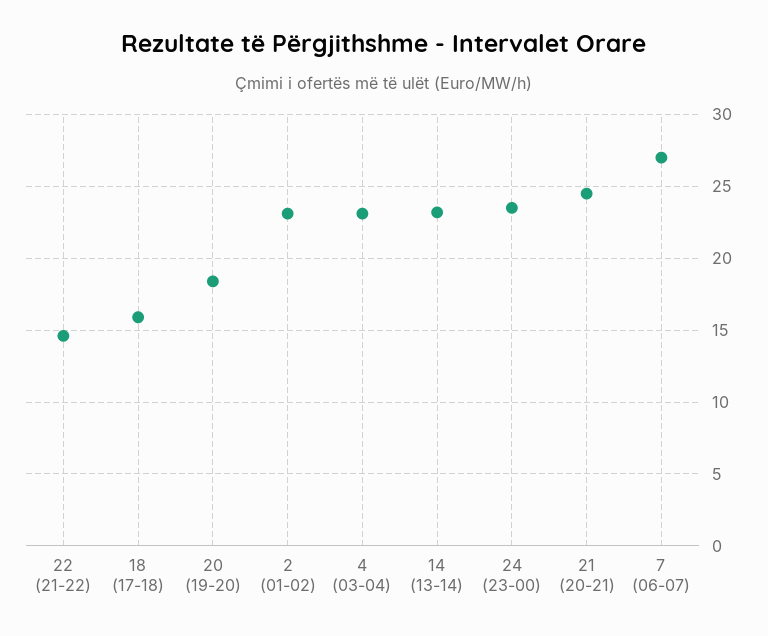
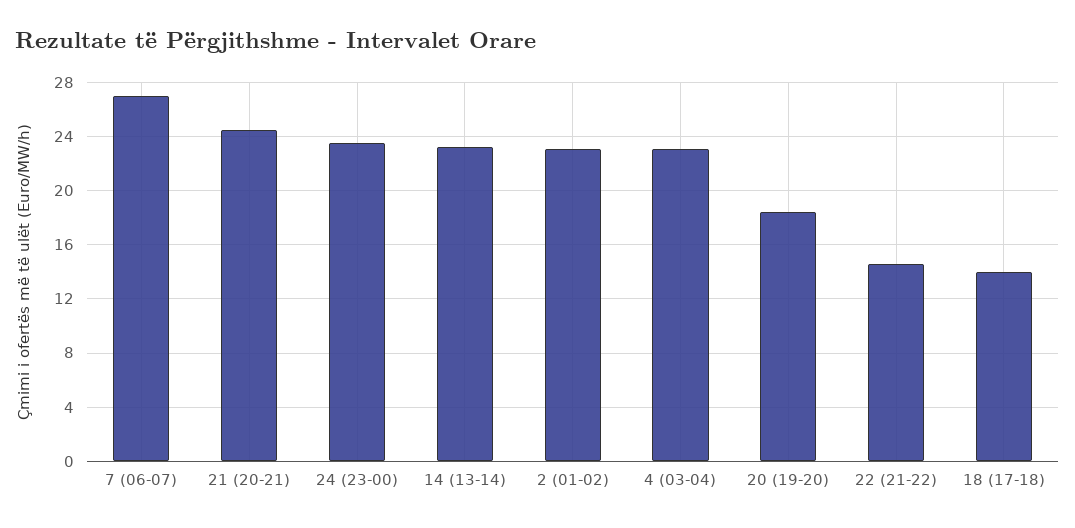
18 (17-18): 16 -> 14

